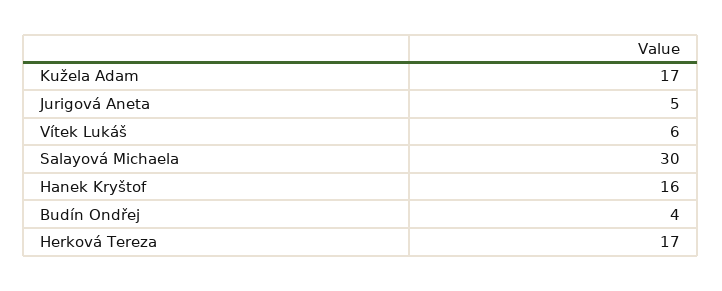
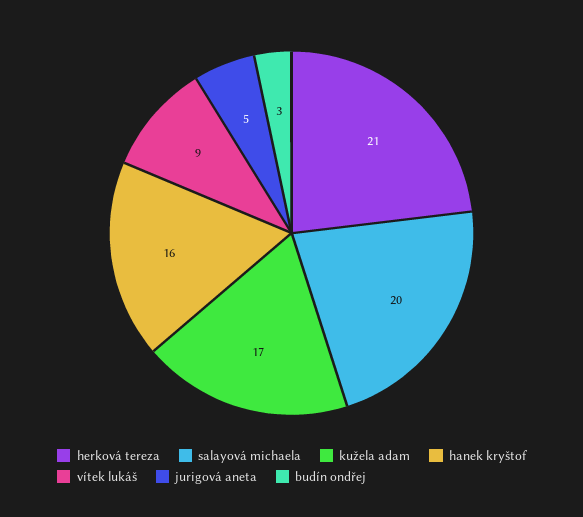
Vítek Lukáš: 6 -> 9
Salayová Michaela: 30 -> 20
Budín Ondřej: 4 -> 3
Herková Tereza: 17 -> 21

